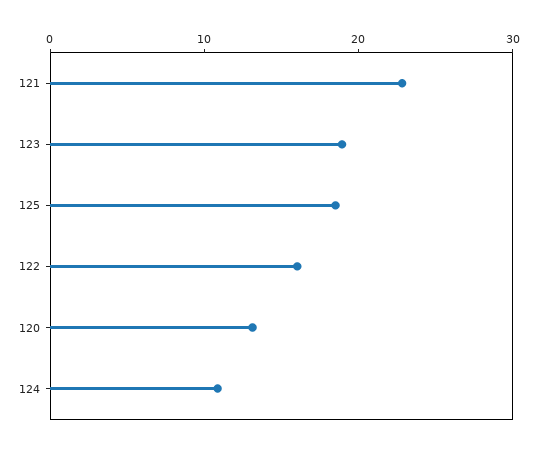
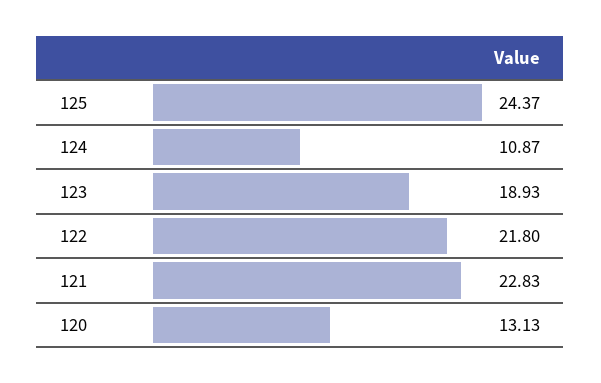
125: 18 -> 24.37
122: 16 -> 21.8

